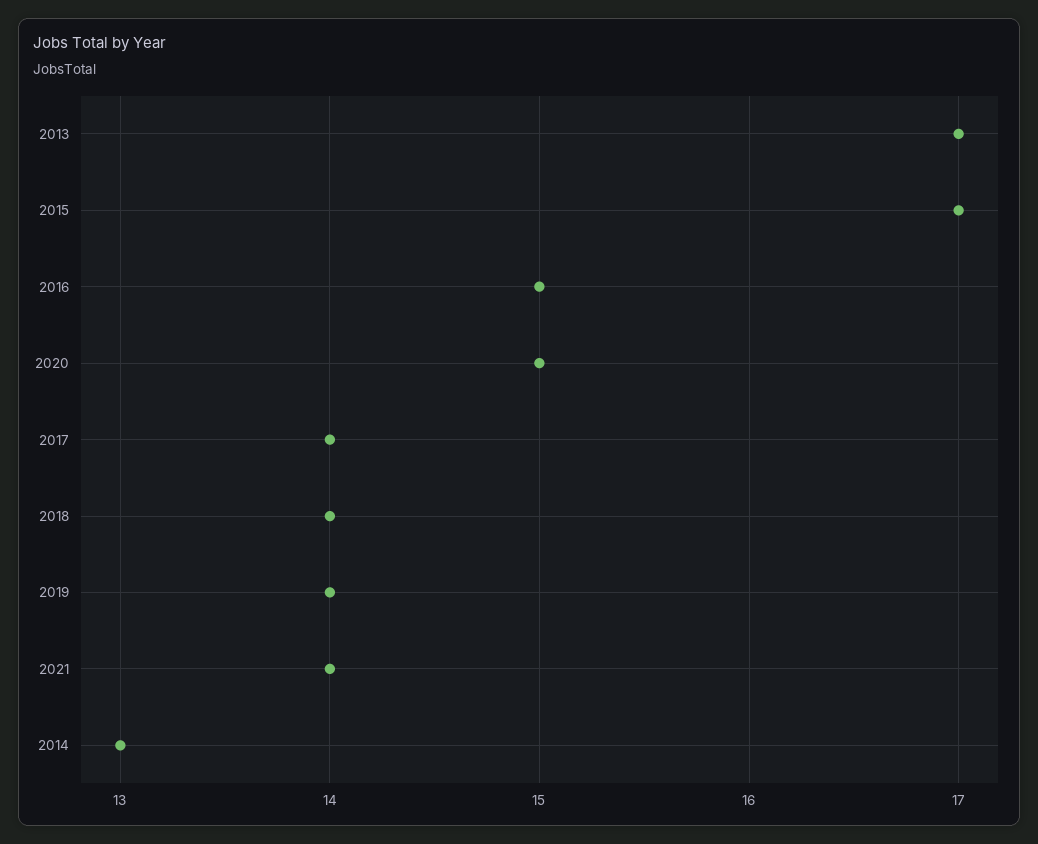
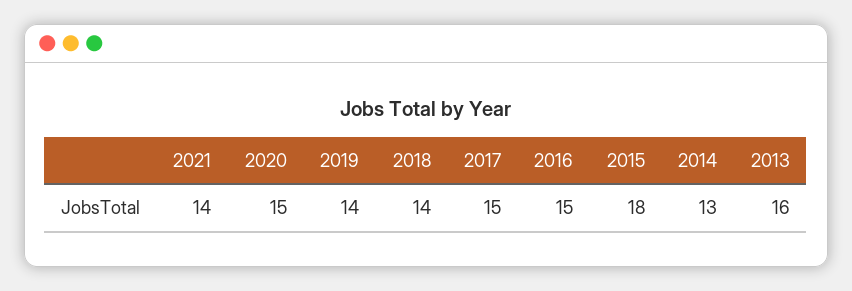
2013: 17 -> 16
2015: 17 -> 18
2017: 14 -> 15

